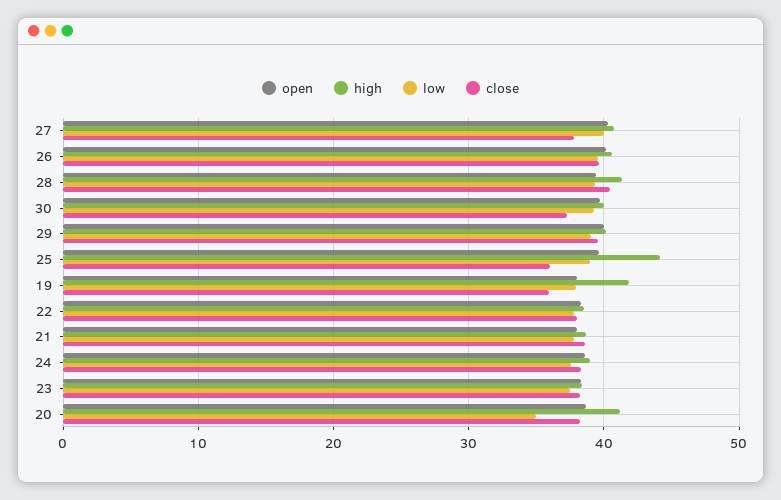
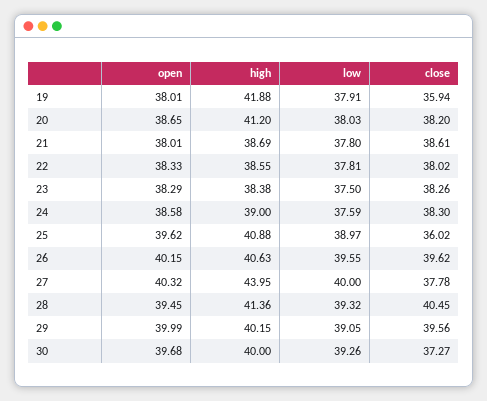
high, 27: 41 -> 43.95
high, 25: 44 -> 40.88
low, 20: 35 -> 38.03

